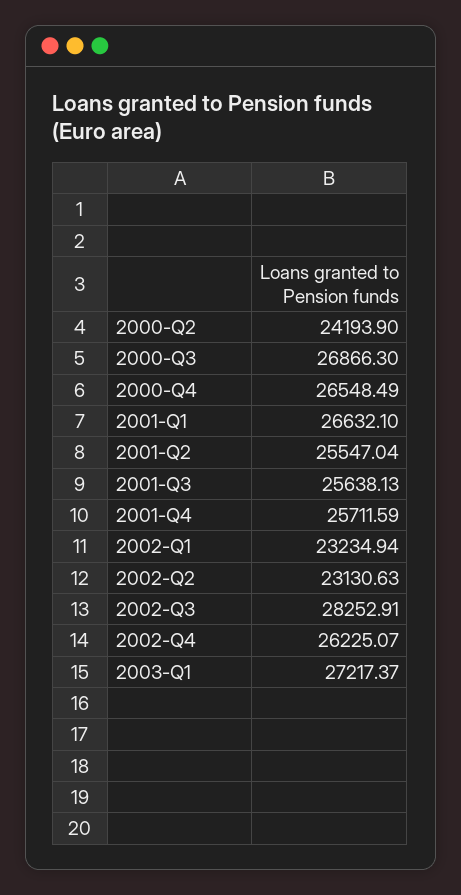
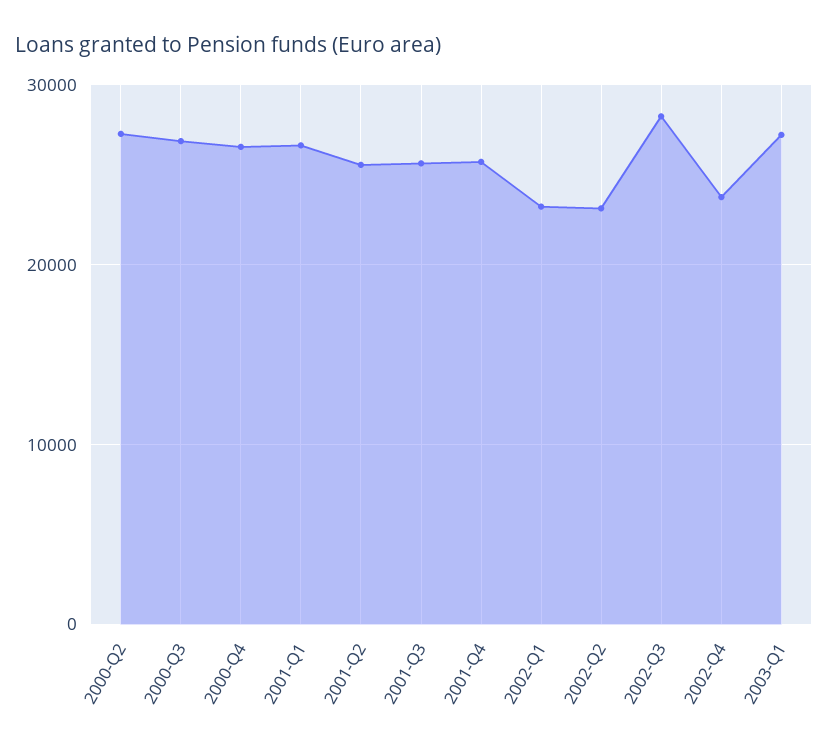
2000-Q2: 24193.9 -> 27000
2002-Q4: 26225.07 -> 24000

